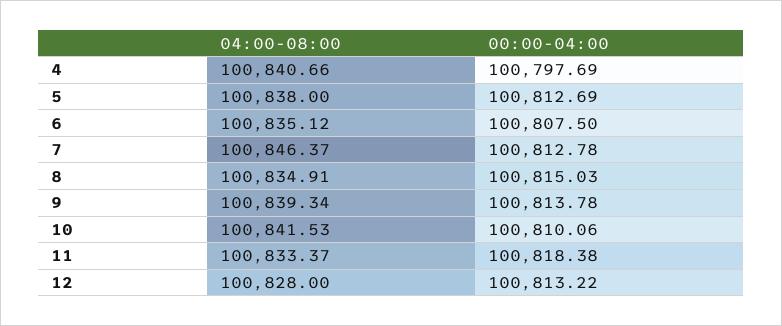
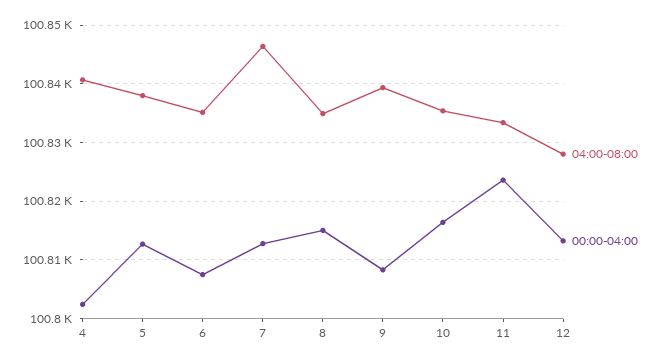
00:00-04:00, 4: 100797.69 -> 100802
00:00-04:00, 9: 100813.78 -> 100808
04:00-08:00, 10: 100841.53 -> 100836
00:00-04:00, 10: 100810.06 -> 100816
00:00-04:00, 11: 100818.38 -> 100824

